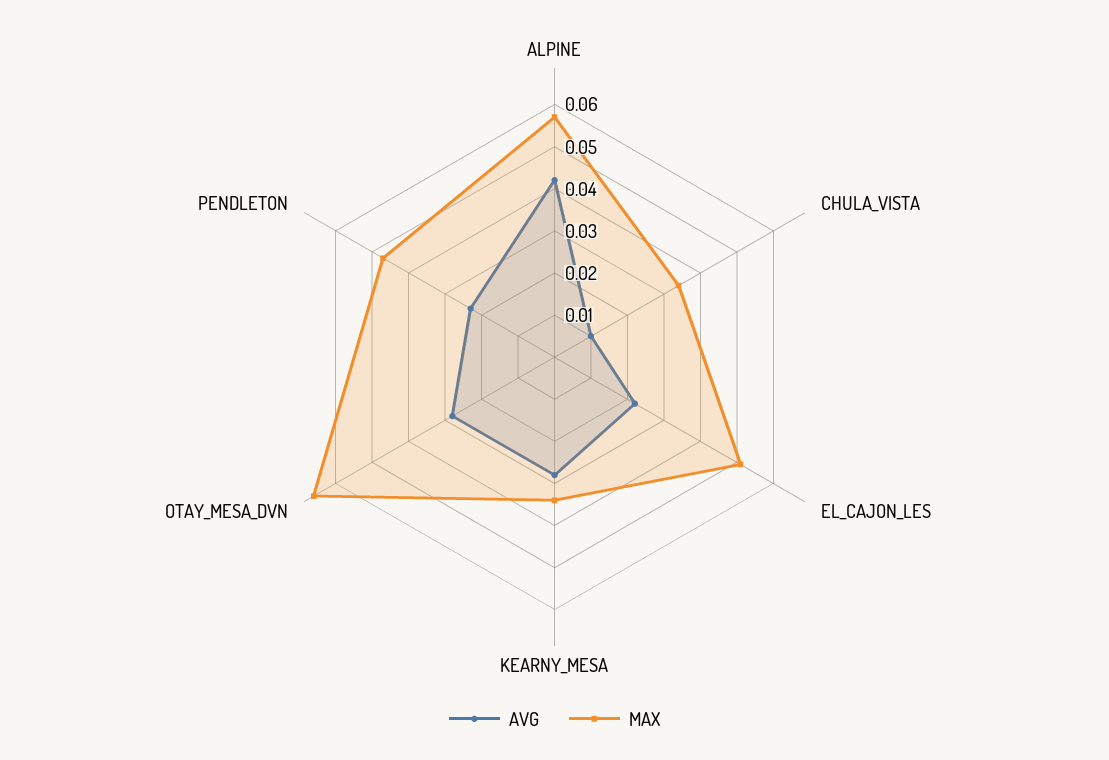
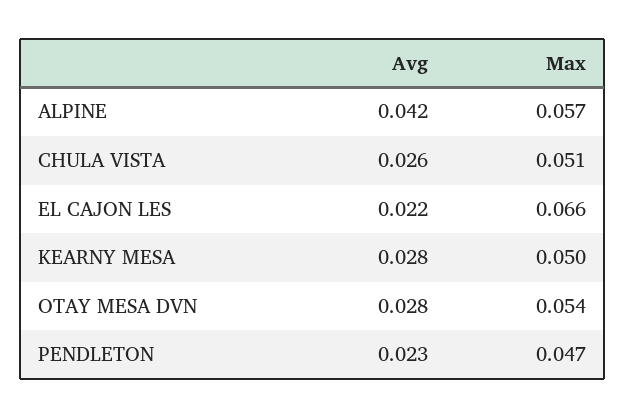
AVG, CHULA_VISTA: 0.01 -> 0.026
MAX, CHULA_VISTA: 0.035 -> 0.051
MAX, EL_CAJON_LES: 0.05 -> 0.066
MAX, KEARNY_MESA: 0.035 -> 0.05
MAX, OTAY_MESA_DVN: 0.065 -> 0.054

